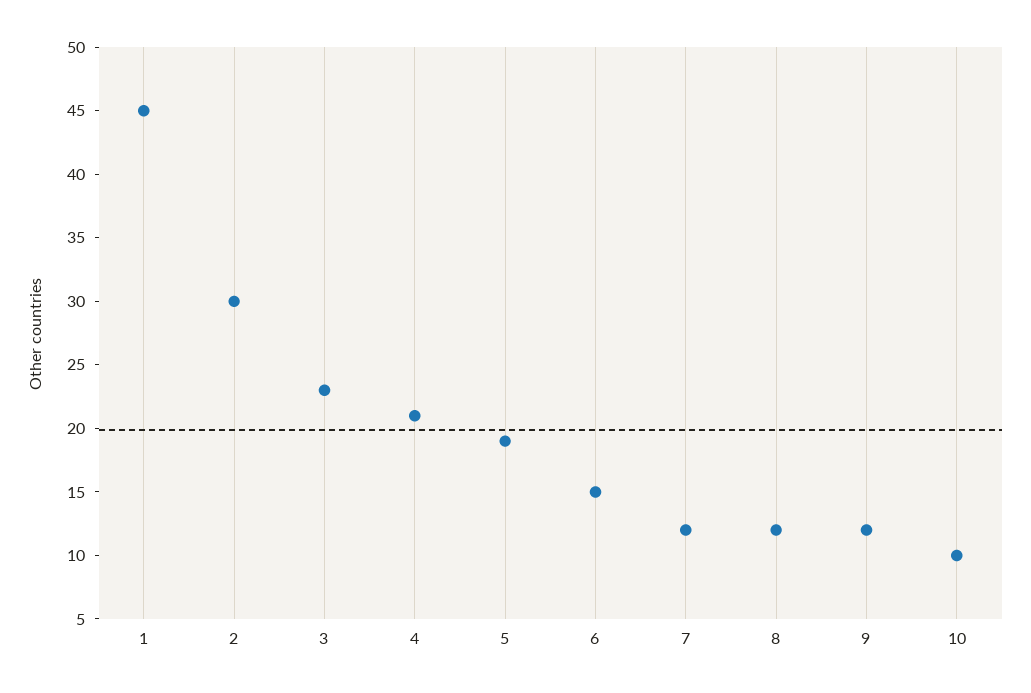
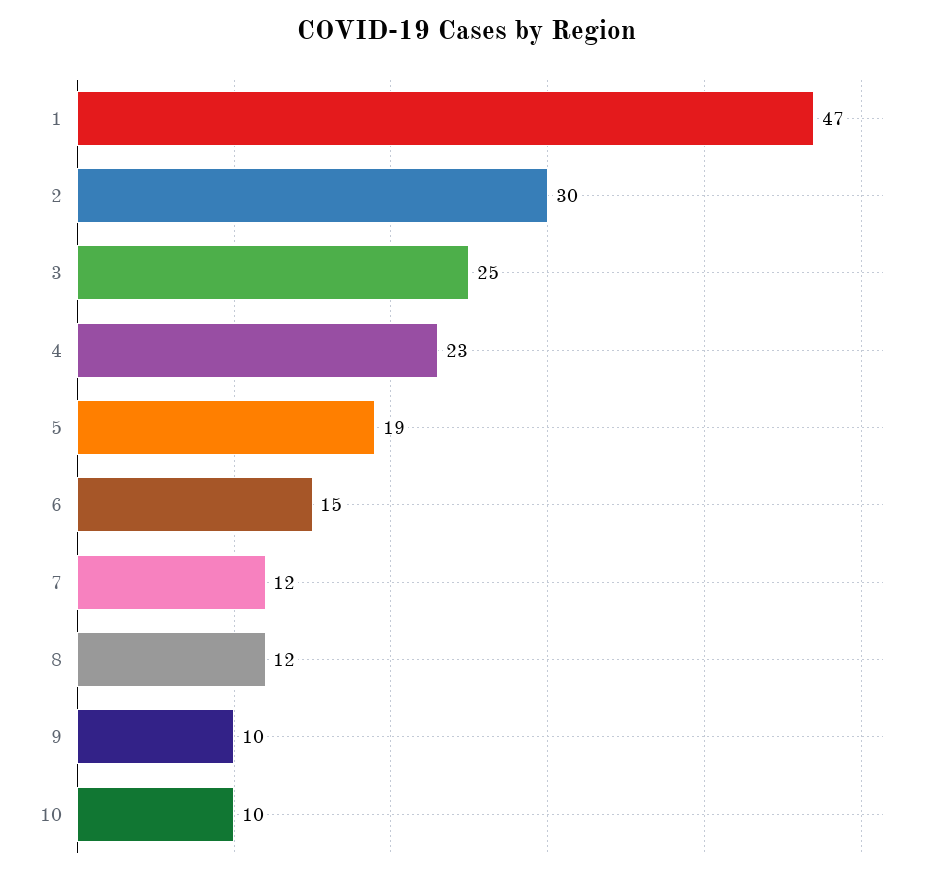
1: 45 -> 47
3: 23 -> 25
4: 21 -> 23
9: 12 -> 10

